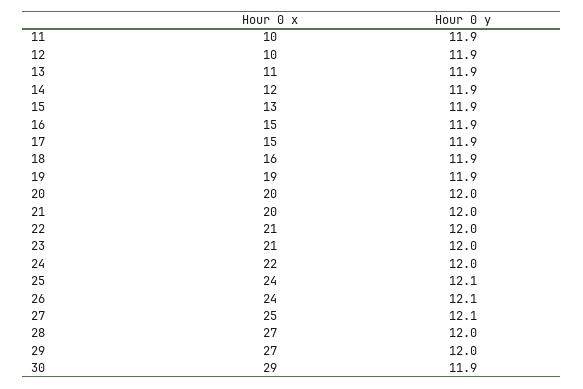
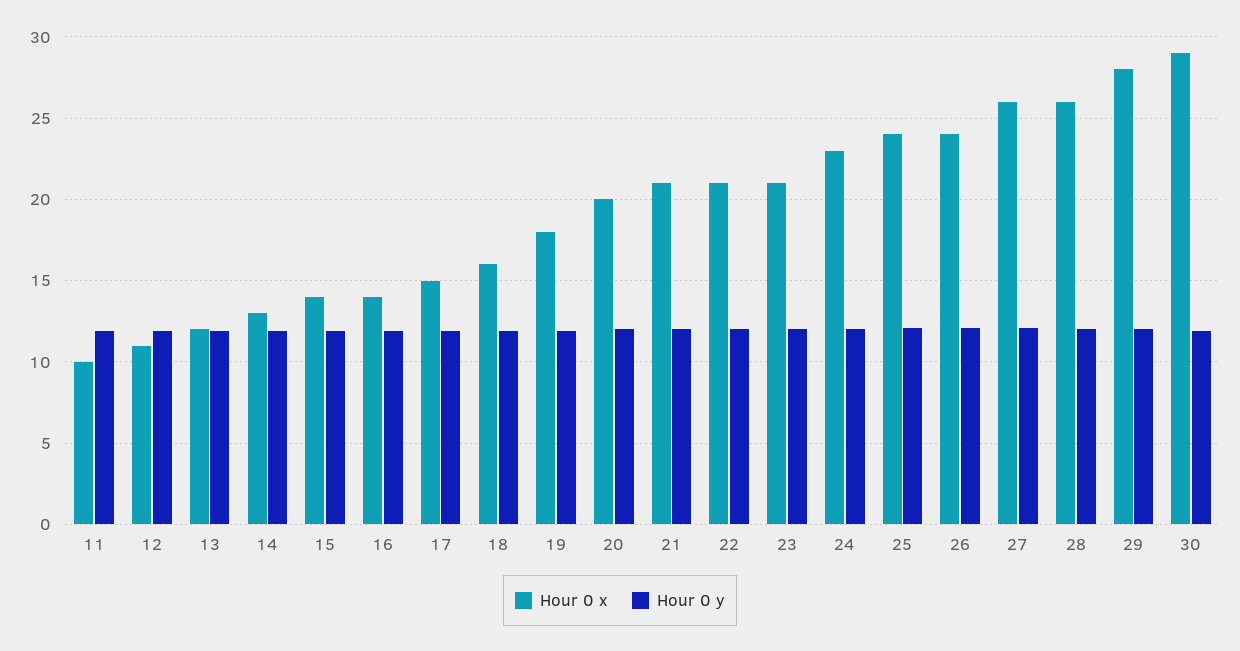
Hour 0 x, 12: 10 -> 11
Hour 0 x, 13: 11 -> 12
Hour 0 x, 14: 12 -> 13
Hour 0 x, 15: 13 -> 14
Hour 0 x, 16: 15 -> 14
Hour 0 x, 19: 19 -> 18
Hour 0 x, 21: 20 -> 21
Hour 0 x, 24: 22 -> 23
Hour 0 x, 27: 25 -> 26
Hour 0 x, 28: 27 -> 26
Hour 0 x, 29: 27 -> 28

